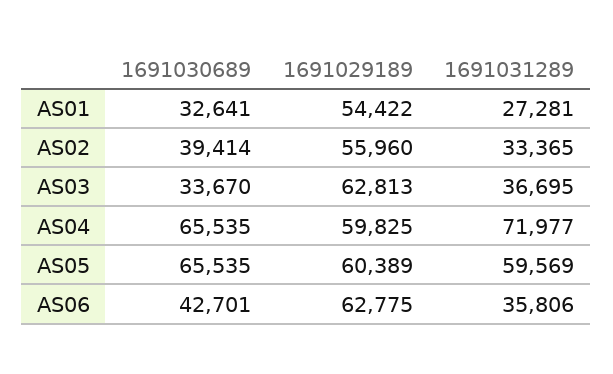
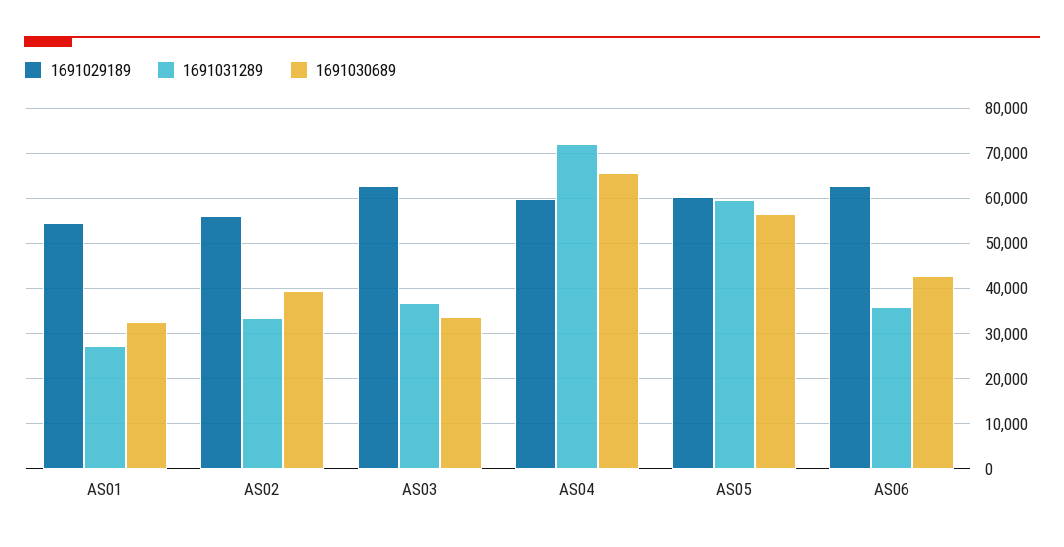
1691030689, AS05: 65535 -> 56000

